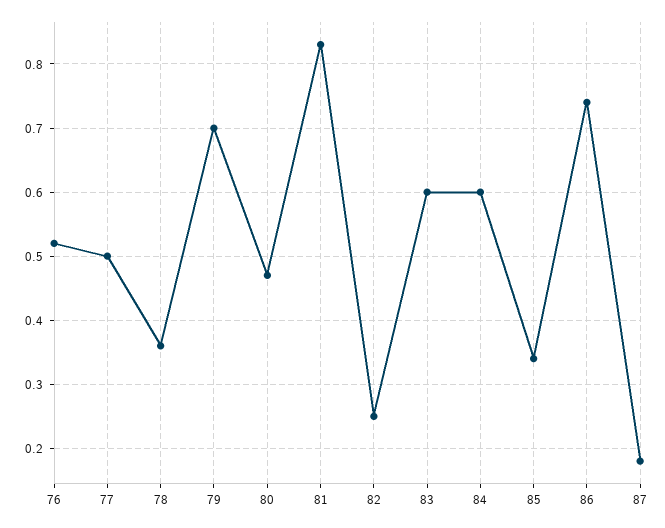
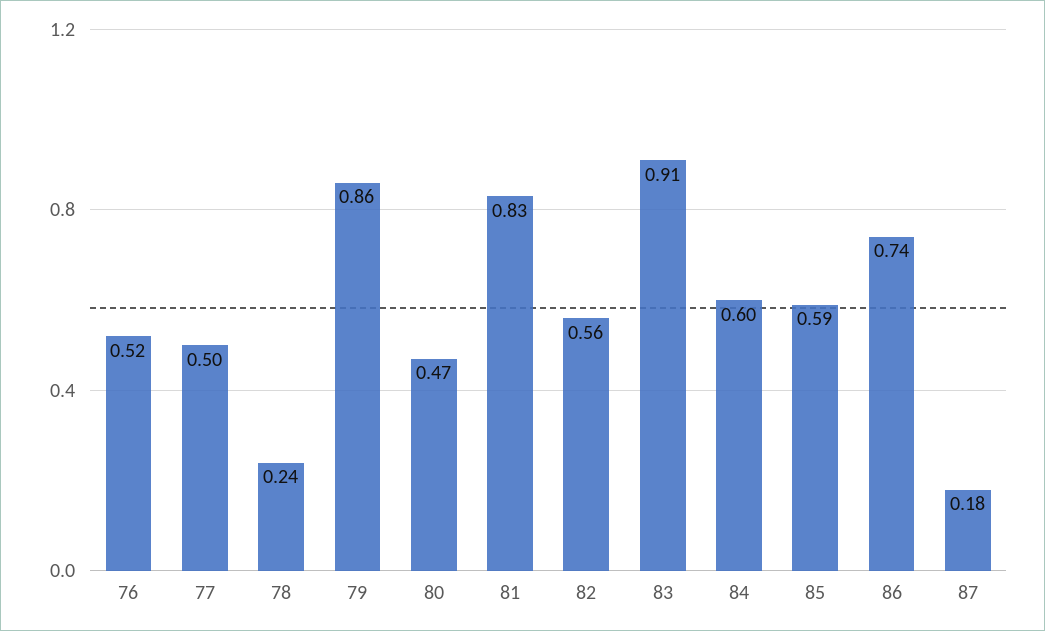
78: 0.36 -> 0.24
79: 0.7 -> 0.86
82: 0.25 -> 0.56
83: 0.6 -> 0.91
85: 0.34 -> 0.59

